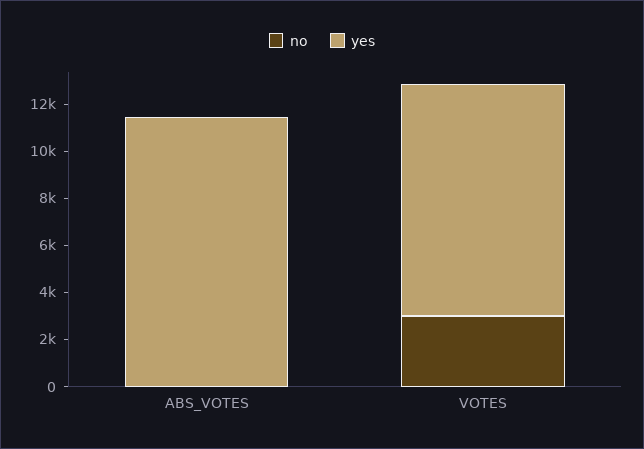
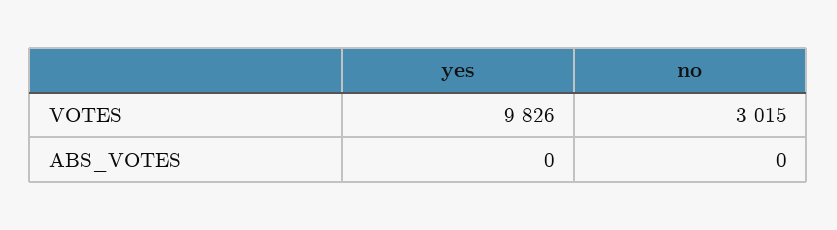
yes, ABS_VOTES: 11500 -> 0

